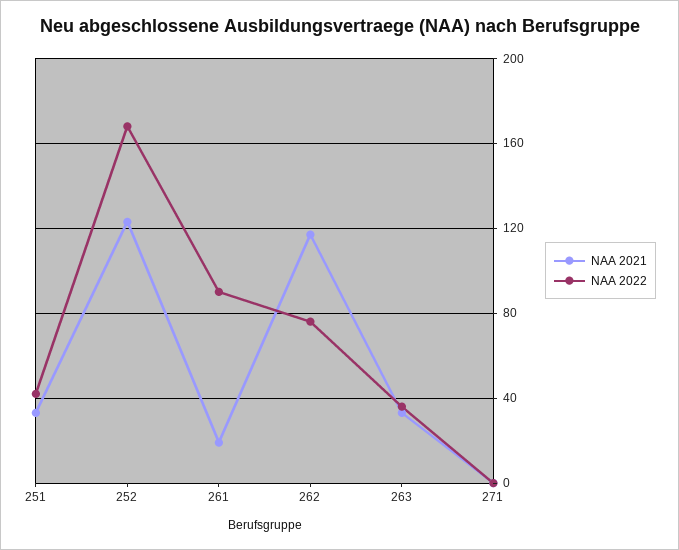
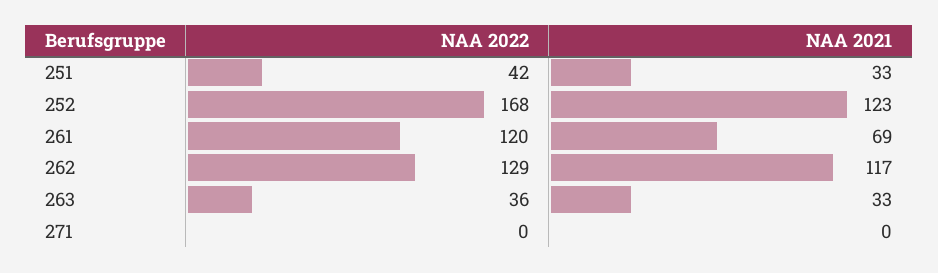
NAA 2021, 261: 20 -> 69
NAA 2022, 261: 90 -> 120
NAA 2022, 262: 75 -> 129

